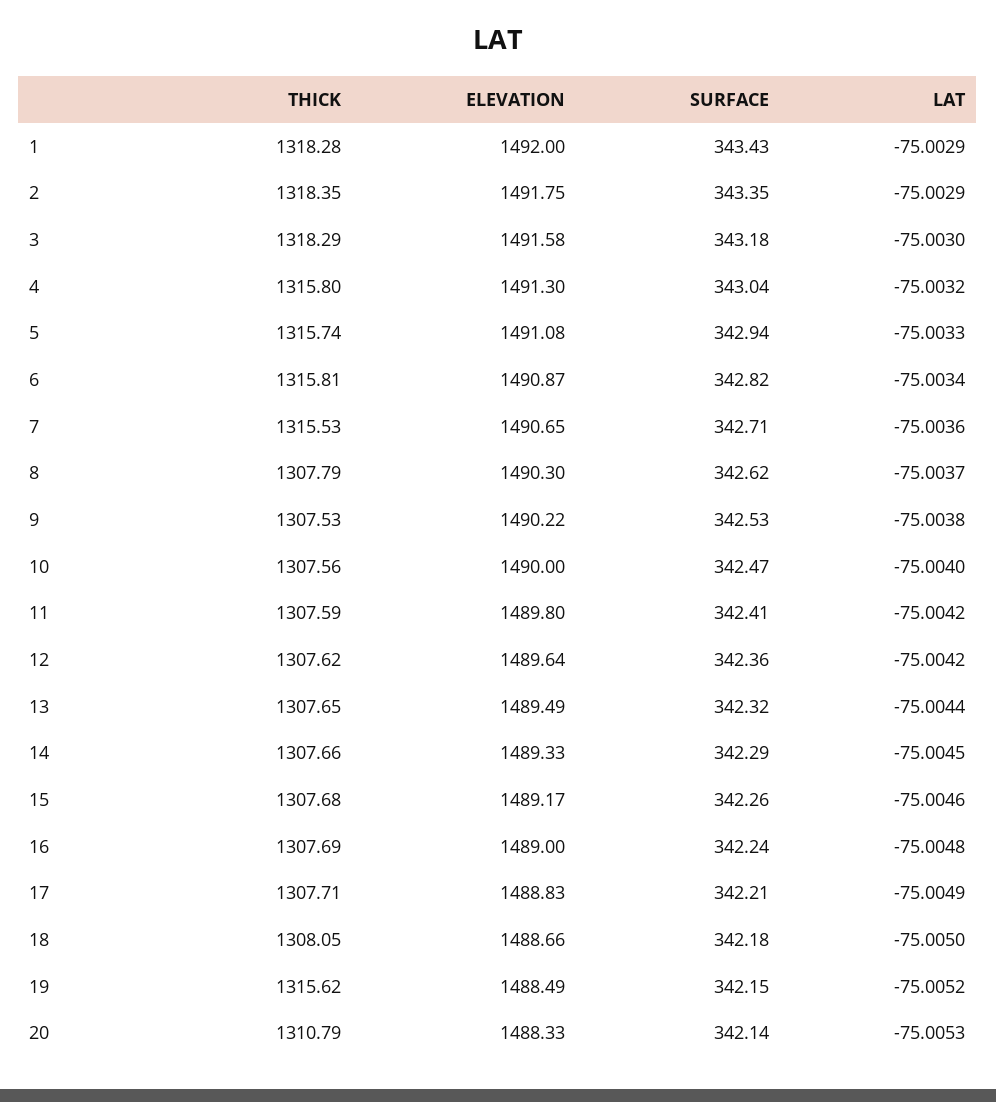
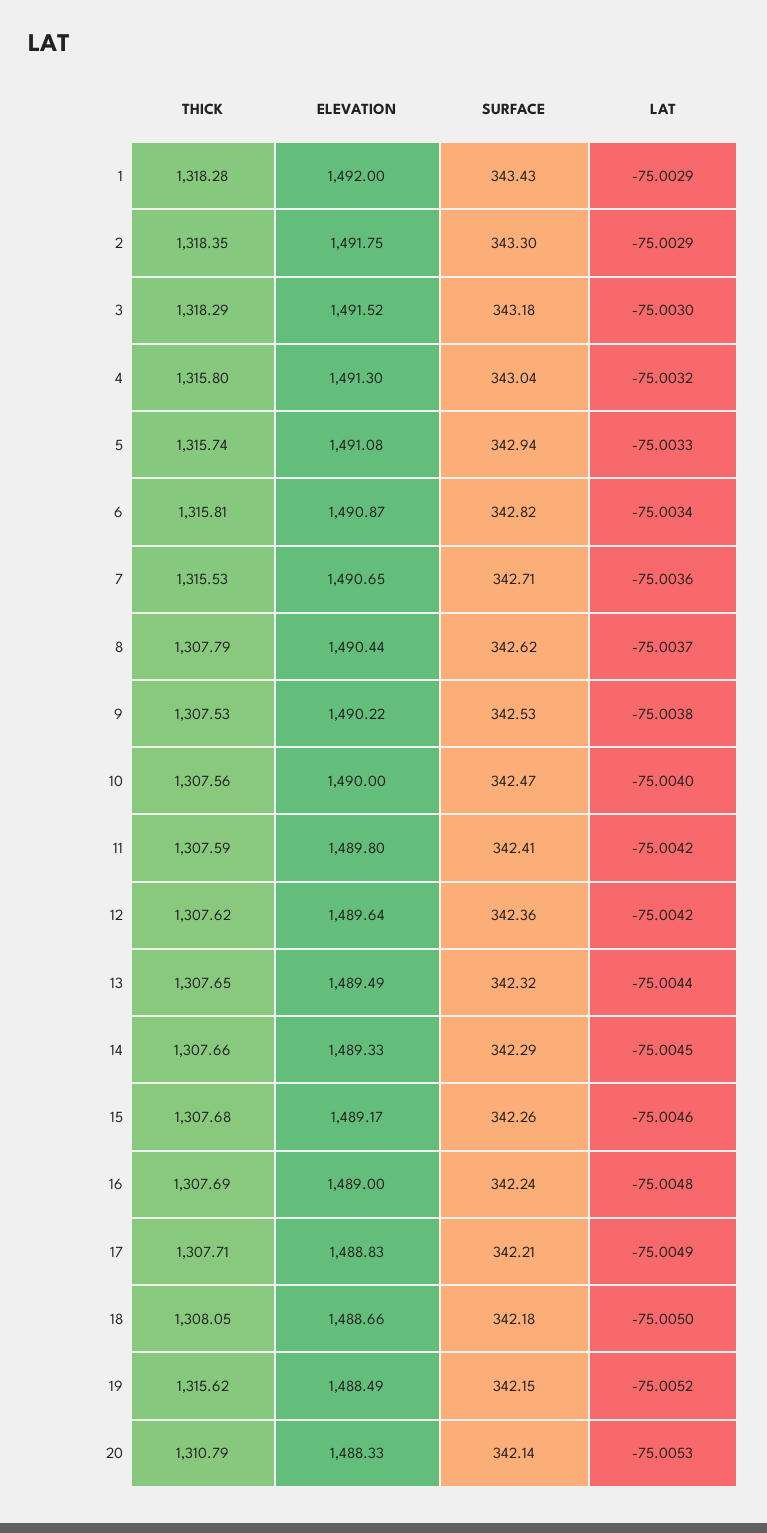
SURFACE, 2: 343.35 -> 343.3
ELEVATION, 3: 1491.58 -> 1491.52
ELEVATION, 8: 1490.3 -> 1490.44

